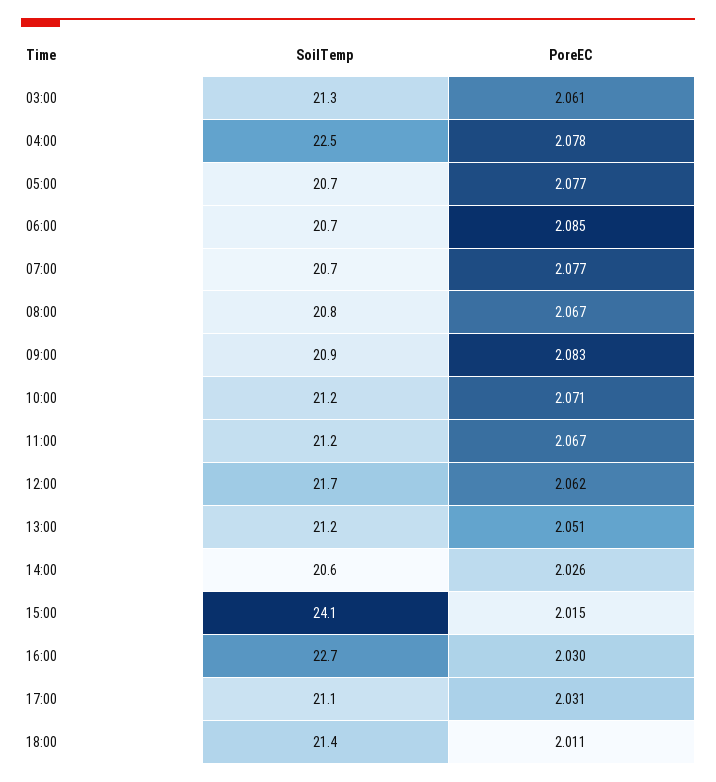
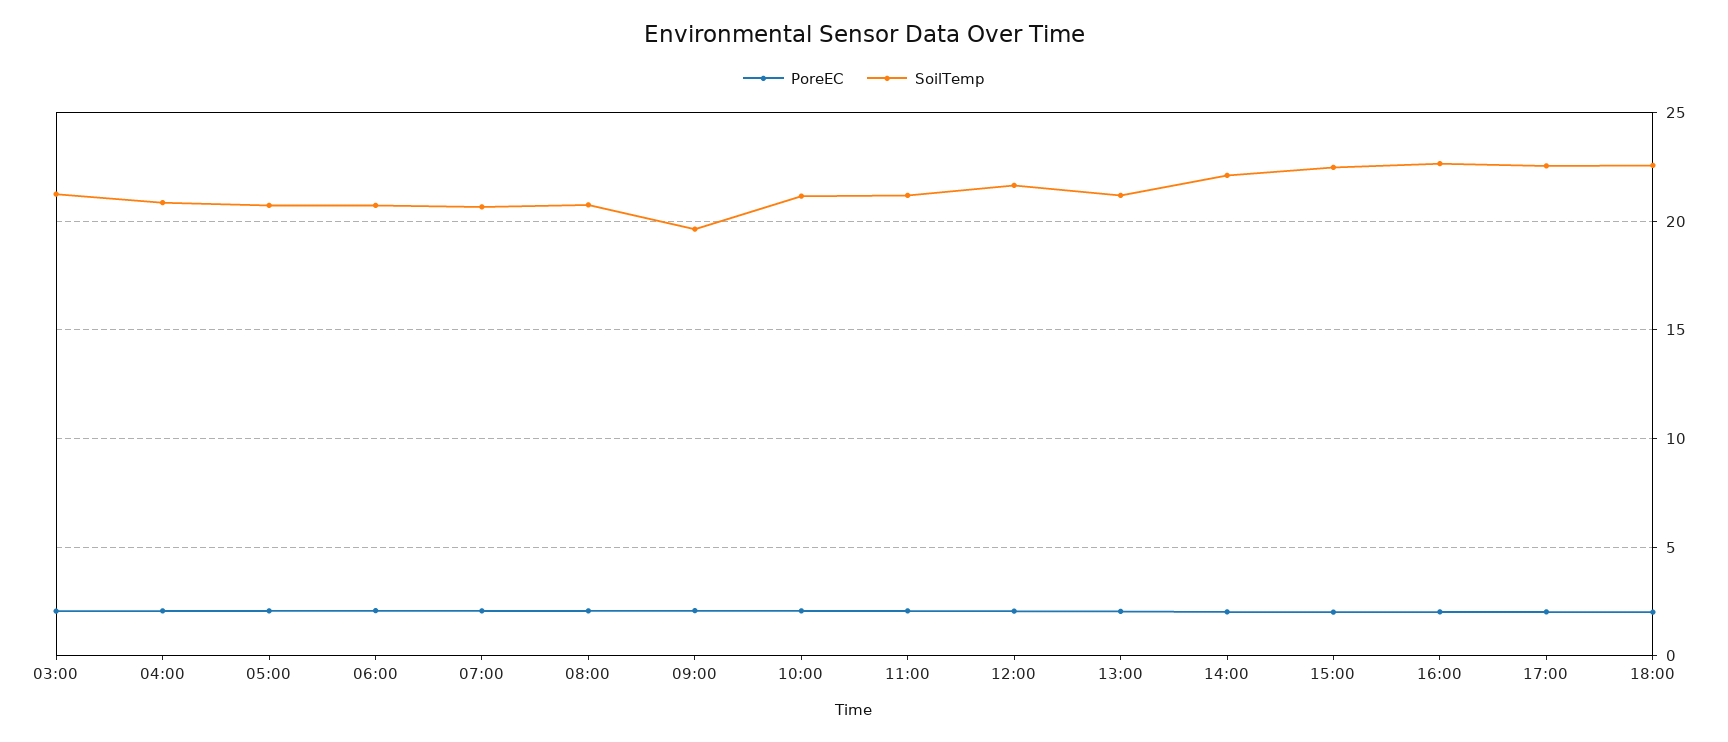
SoilTemp, 04:00: 22.5 -> 21
SoilTemp, 09:00: 20.9 -> 19.5
SoilTemp, 14:00: 20.6 -> 22
SoilTemp, 15:00: 24.1 -> 22.5
SoilTemp, 17:00: 21.1 -> 22.5
SoilTemp, 18:00: 21.4 -> 22.5

